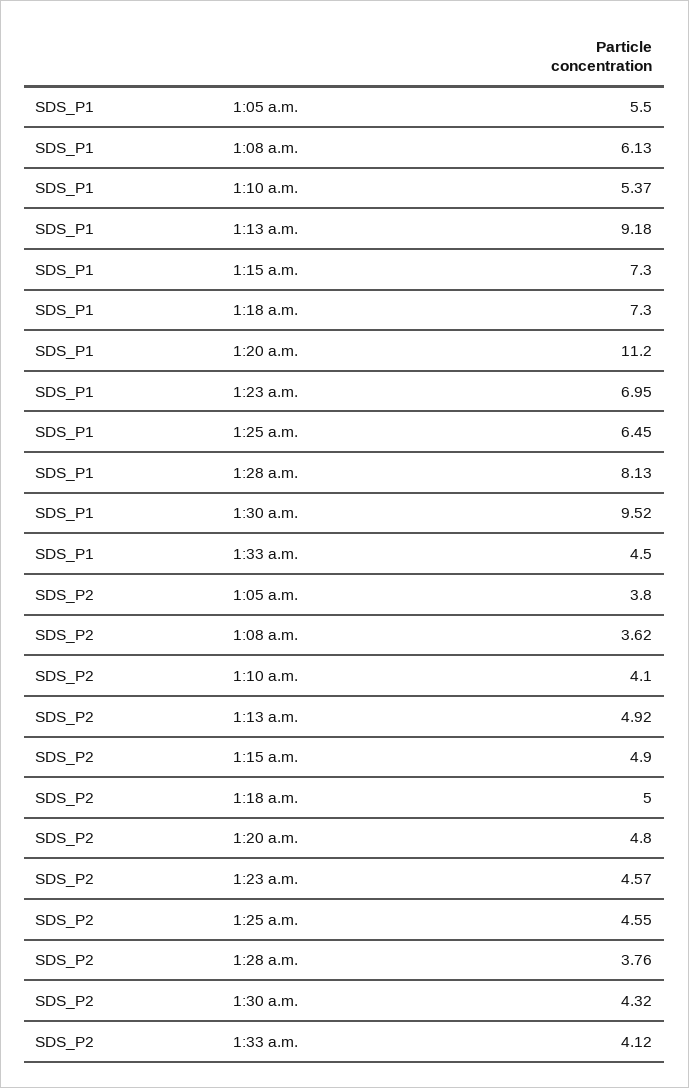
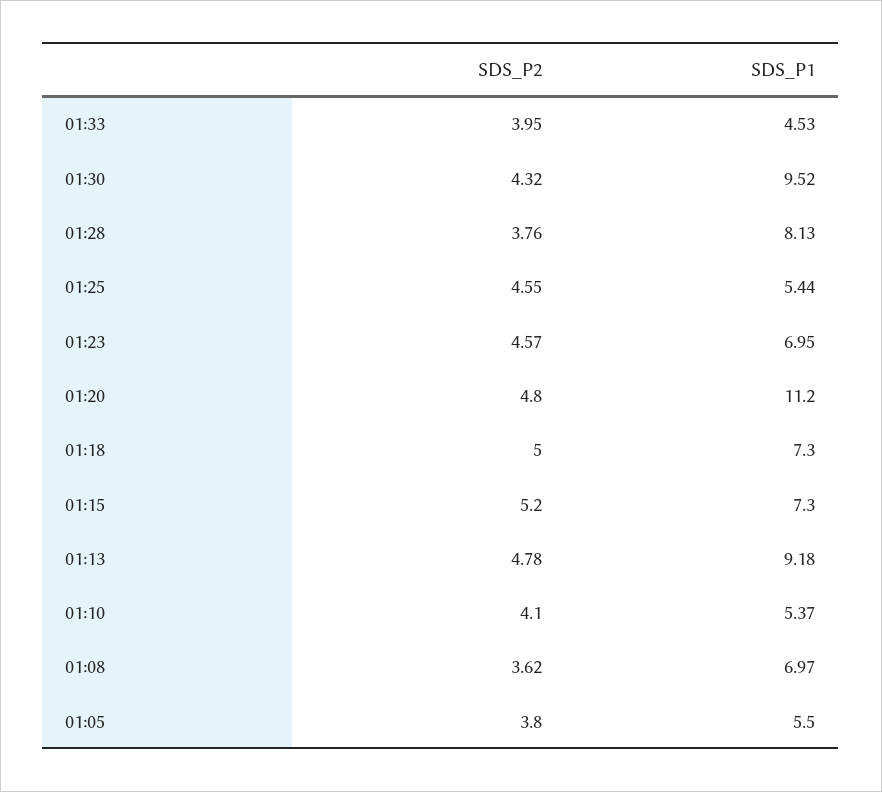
SDS_P1, 1:08 a.m.: 6.13 -> 6.97
SDS_P1, 1:25 a.m.: 6.45 -> 5.44
SDS_P1, 1:33 a.m.: 4.5 -> 4.53
SDS_P2, 1:13 a.m.: 4.92 -> 4.78
SDS_P2, 1:15 a.m.: 4.9 -> 5.2
SDS_P2, 1:33 a.m.: 4.12 -> 3.95

